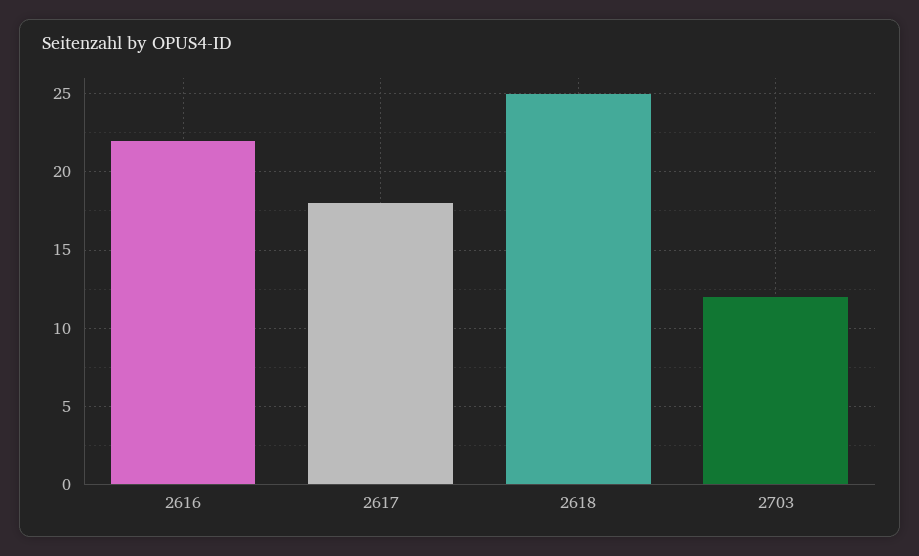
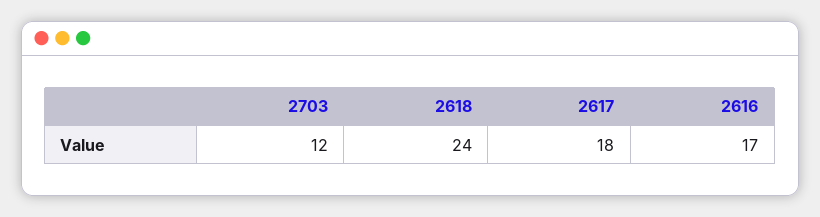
2616: 22 -> 17
2618: 25 -> 24

